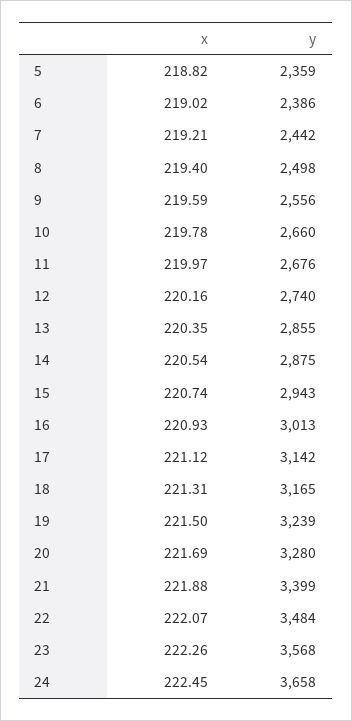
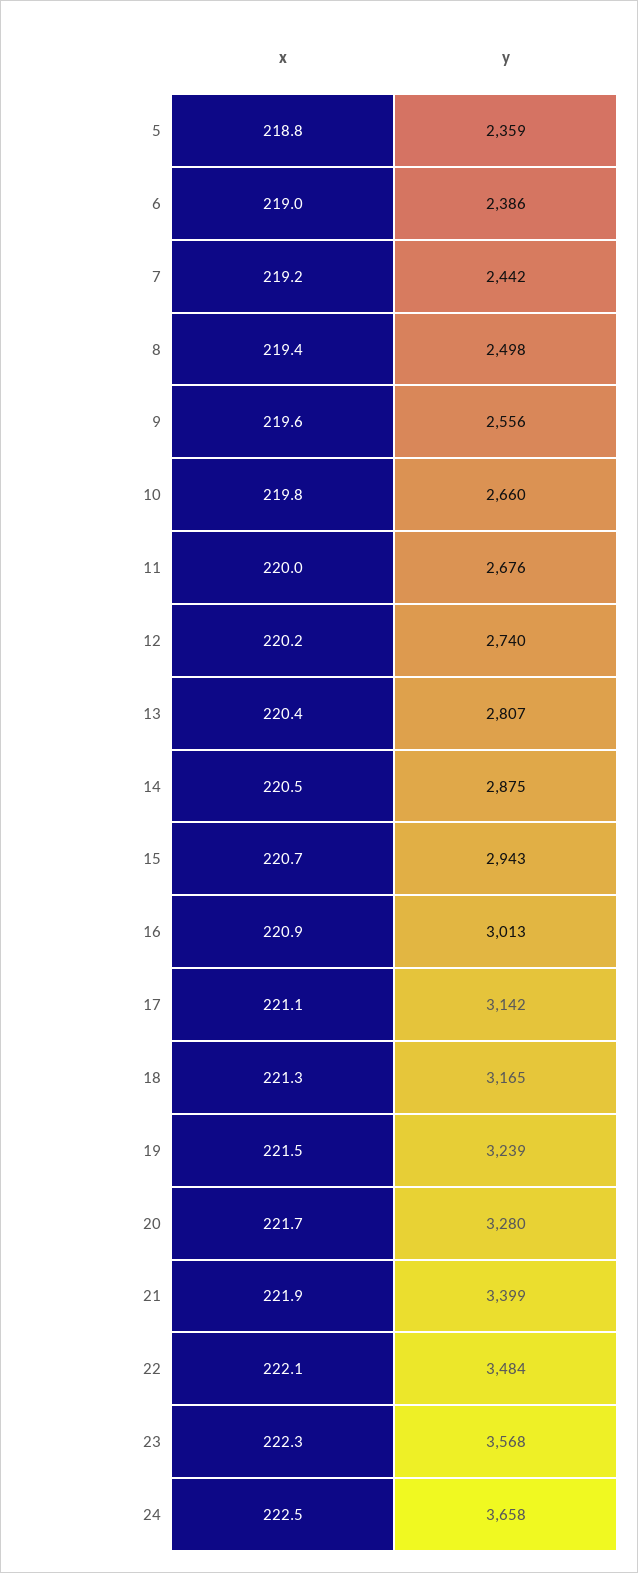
y, 13: 2855 -> 2807

